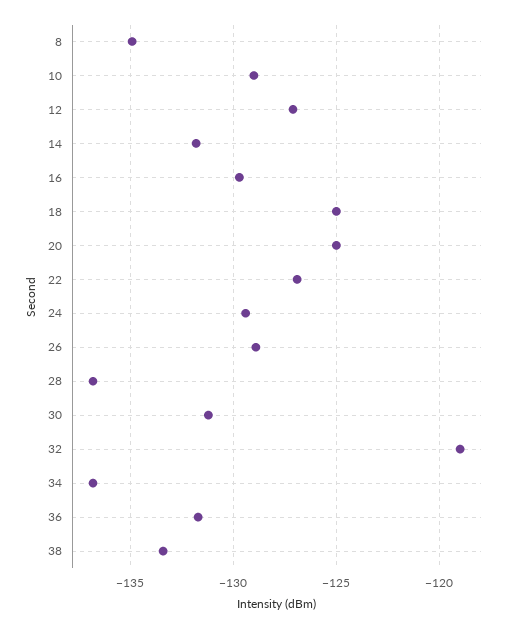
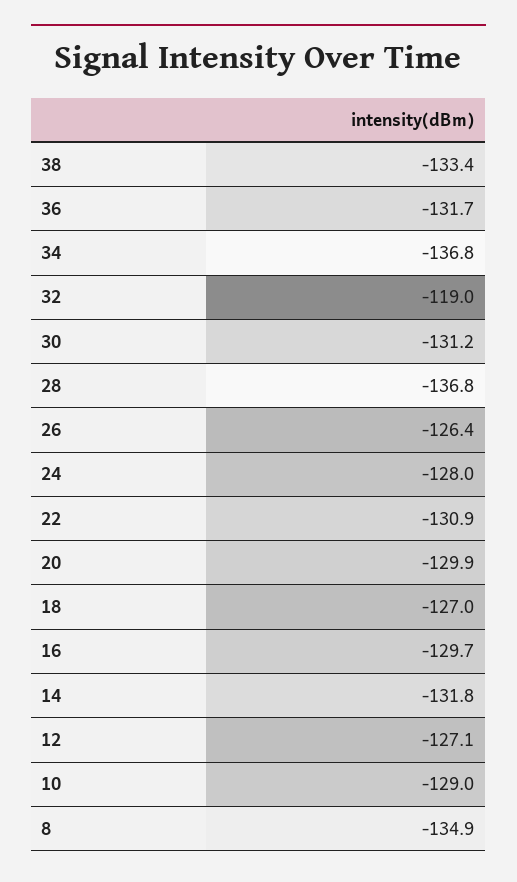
18: -125 -> -127
20: -125 -> -129.9
22: -127 -> -130.9
24: -129.5 -> -128
26: -129 -> -126.4

